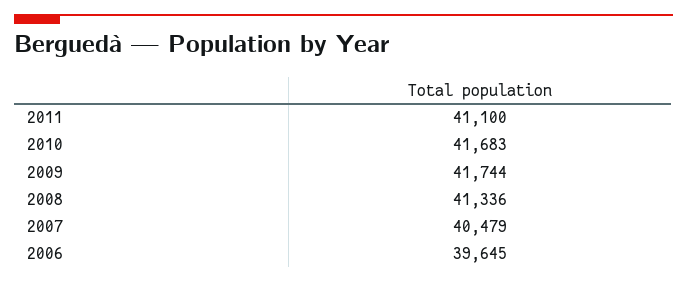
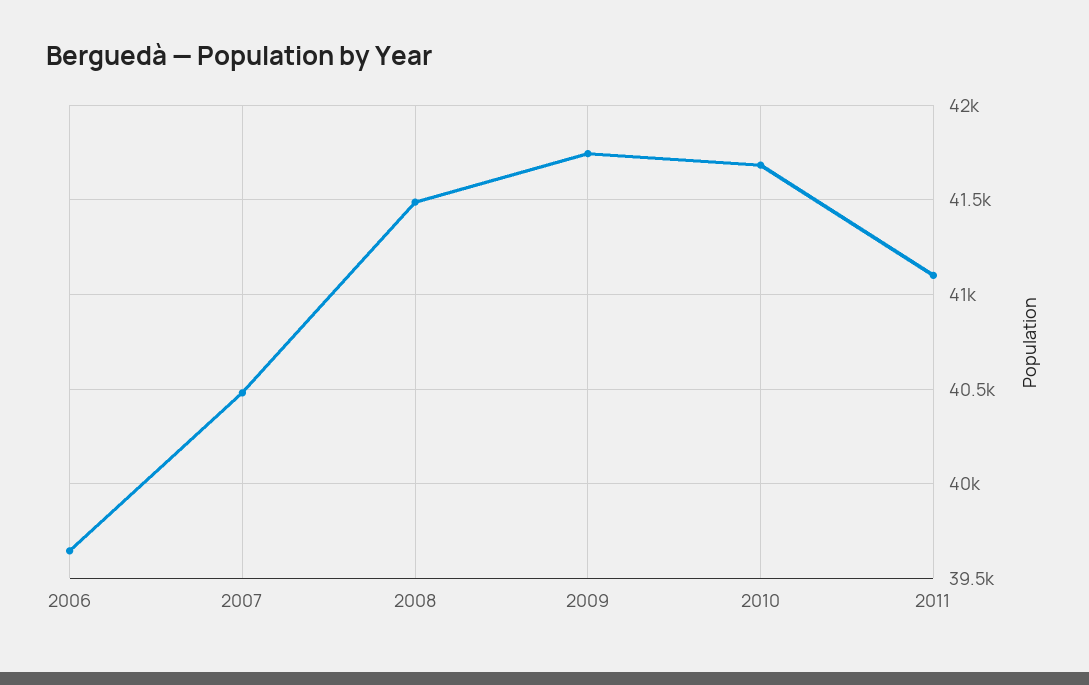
2008: 41336 -> 41500

